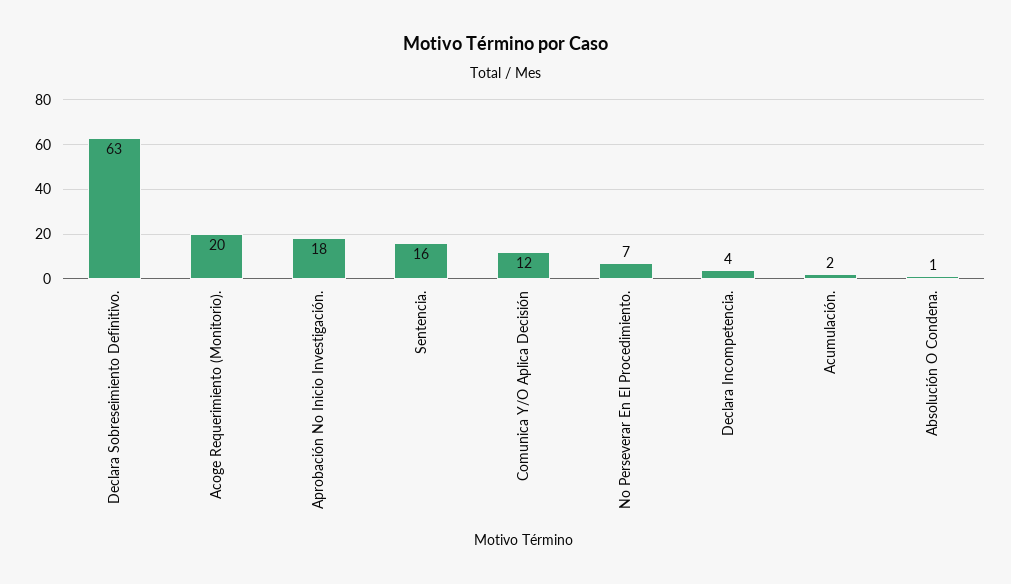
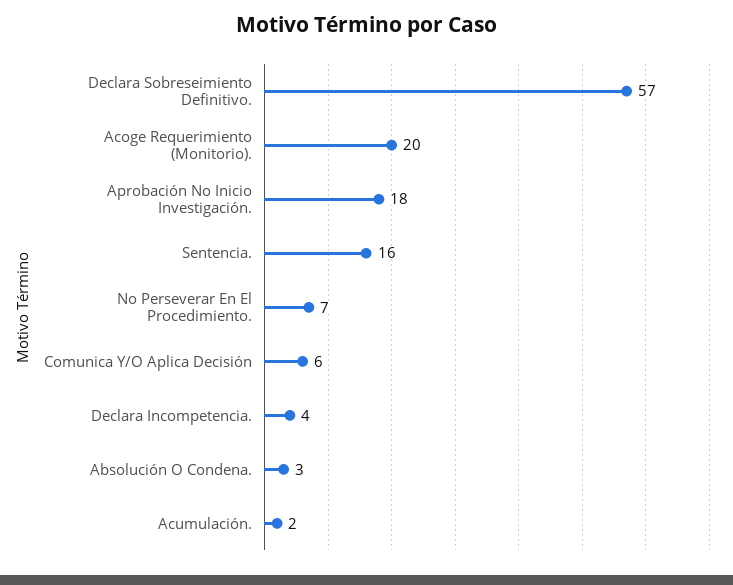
Declara Sobreseimiento Definitivo.: 63 -> 57
Comunica Y/O Aplica Decisión: 12 -> 6
Absolución O Condena.: 1 -> 3

